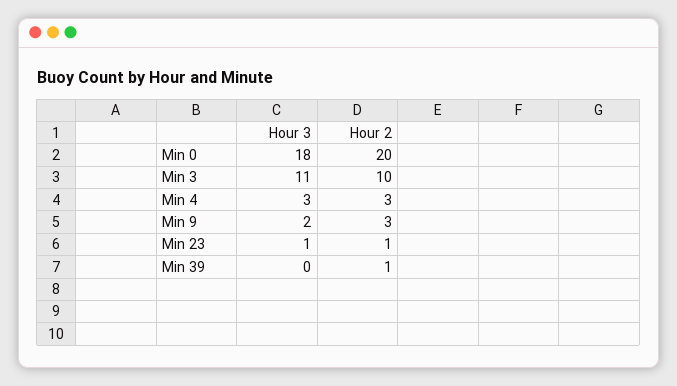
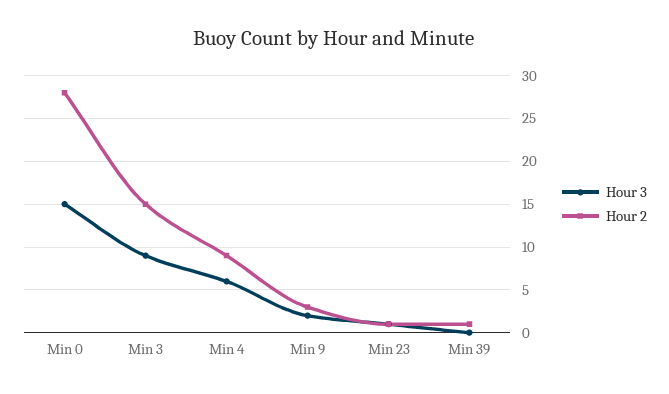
Hour 3, Min 0: 18 -> 15
Hour 2, Min 0: 20 -> 28
Hour 3, Min 3: 11 -> 9
Hour 2, Min 3: 10 -> 15
Hour 3, Min 4: 3 -> 6
Hour 2, Min 4: 3 -> 9

